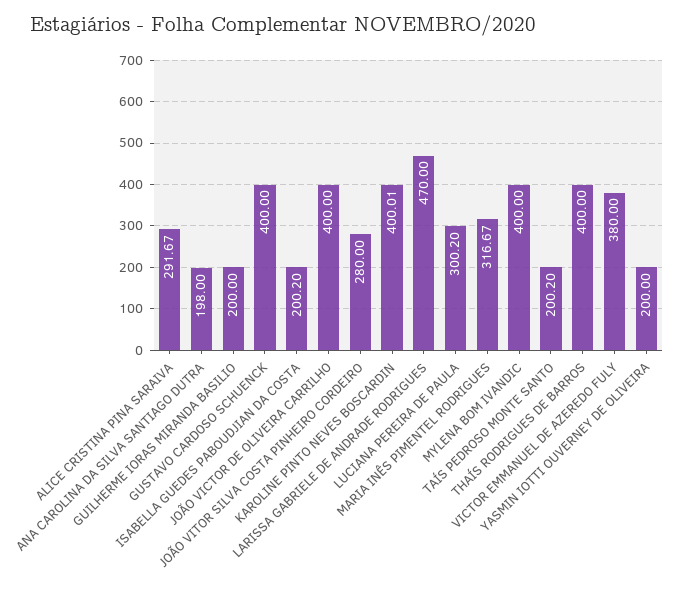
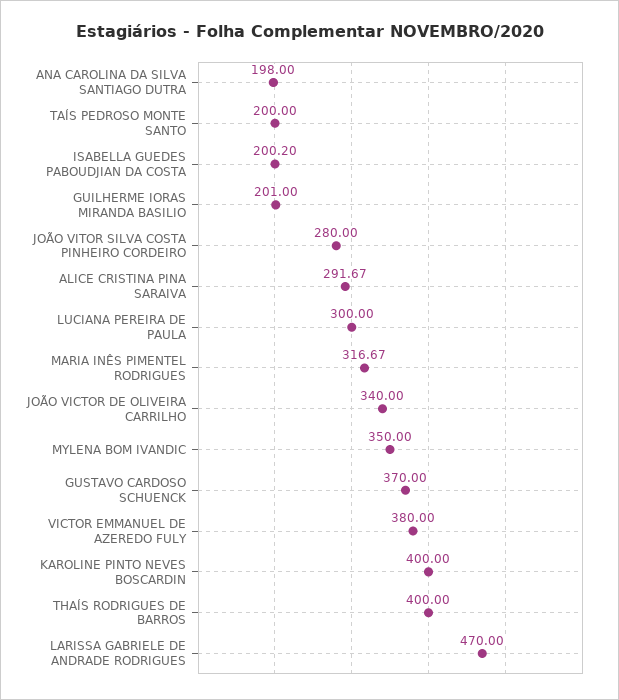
GUILHERME IORAS MIRANDA BASILIO: 200 -> 201
GUSTAVO CARDOSO SCHUENCK: 400 -> 370
JOÃO VICTOR DE OLIVEIRA CARRILHO: 400 -> 340
KAROLINE PINTO NEVES BOSCARDIN: 400.01 -> 400
LUCIANA PEREIRA DE PAULA: 300.2 -> 300
MYLENA BOM IVANDIC: 400 -> 350
TAÍS PEDROSO MONTE SANTO: 200.2 -> 200
YASMIN IOTTI OUVERNEY DE OLIVEIRA: 200 -> none

